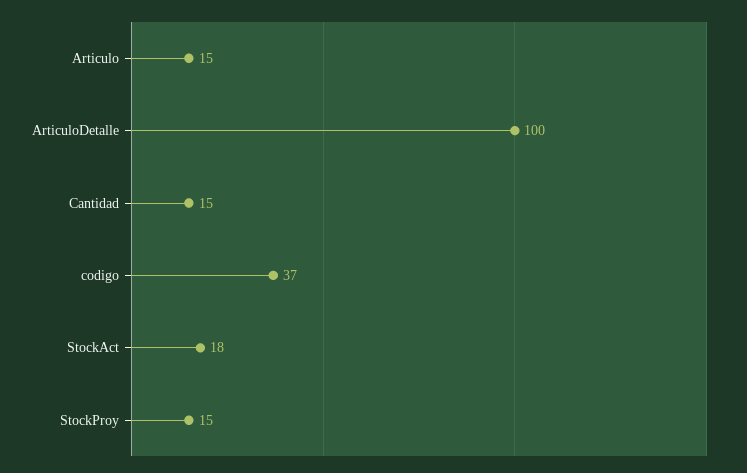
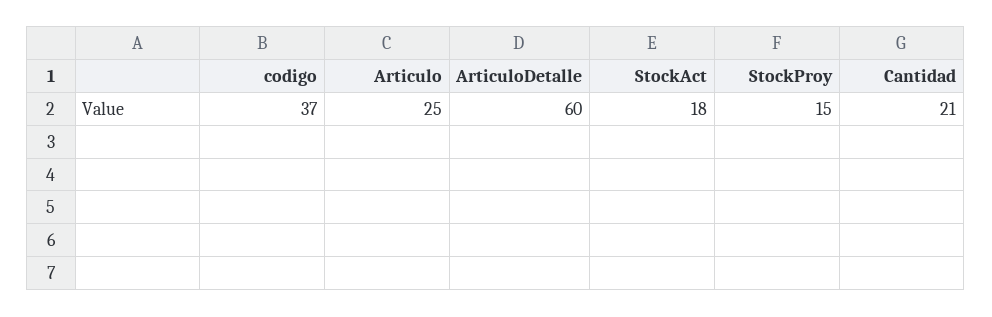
Articulo: 15 -> 25
ArticuloDetalle: 100 -> 60
Cantidad: 15 -> 21

